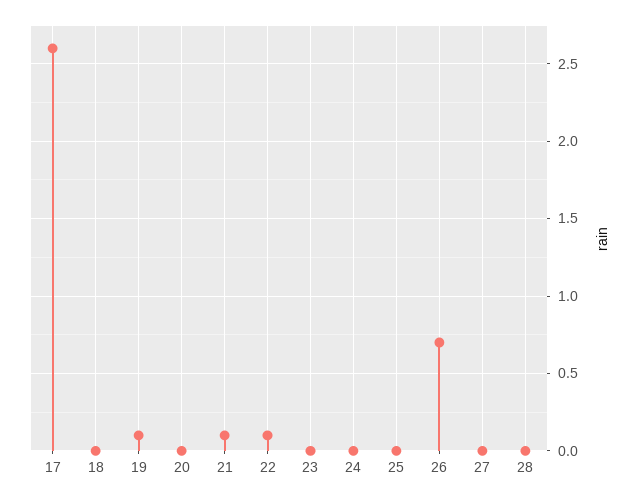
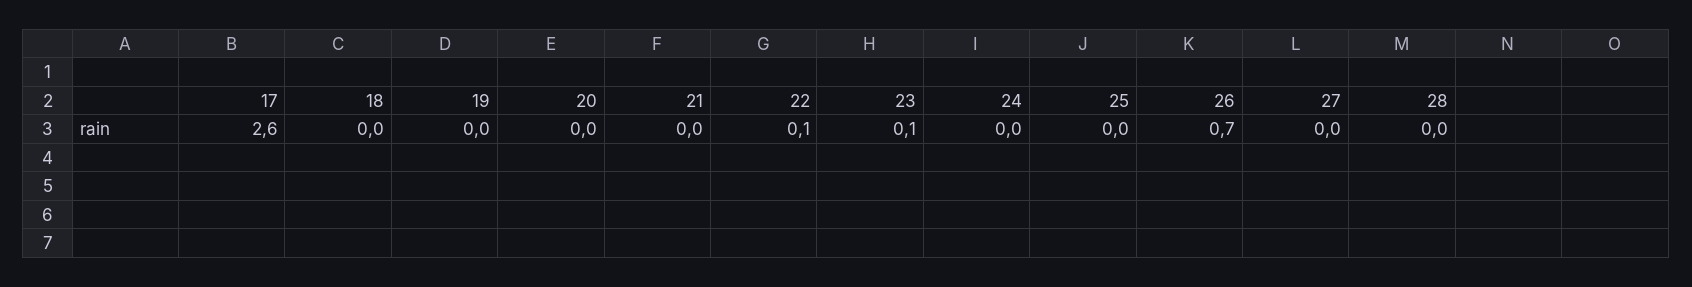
19: 0.1 -> 0
21: 0.1 -> 0
23: 0 -> 0.1

